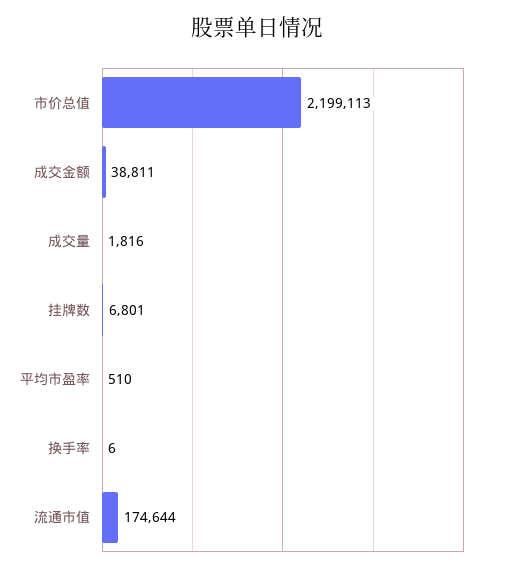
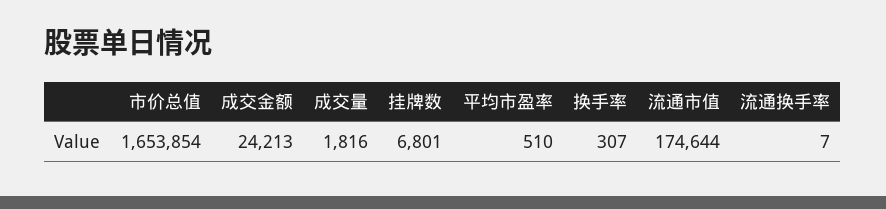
市价总值: 2199113 -> 1653854
成交金额: 38811 -> 24213
换手率: 6 -> 307
流通换手率: none -> 7

